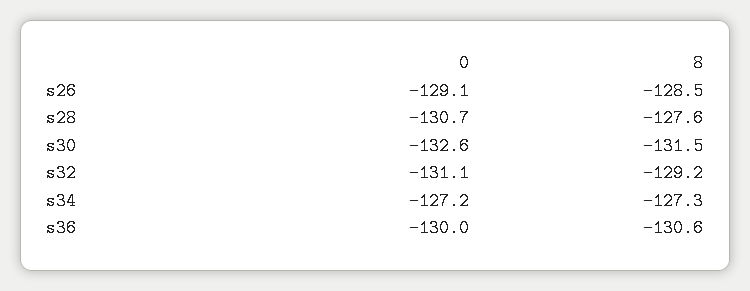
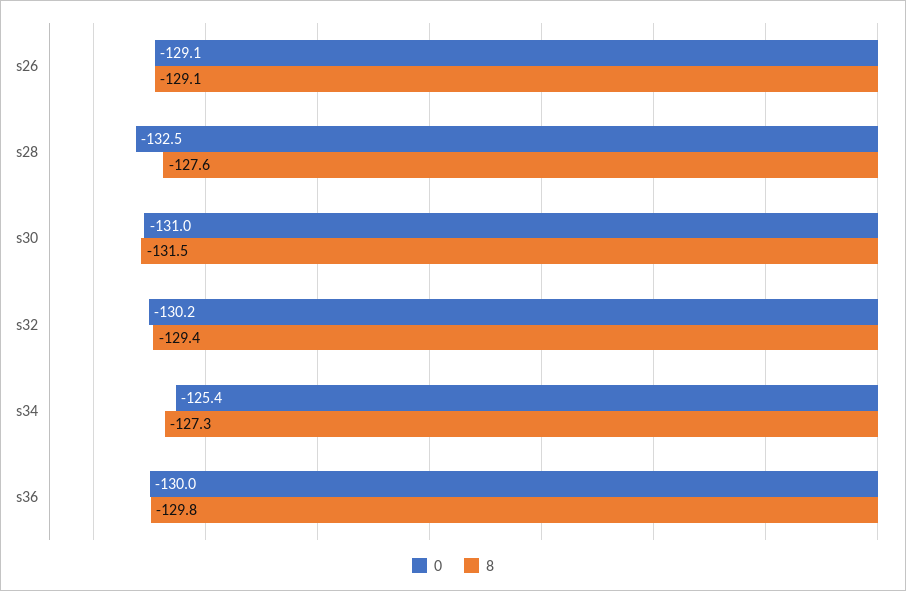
8, s26: -128.5 -> -129.1
0, s28: -130.7 -> -132.5
0, s30: -132.6 -> -131
0, s32: -131.1 -> -130.2
8, s32: -129.2 -> -129.4
0, s34: -127.2 -> -125.4
8, s36: -130.6 -> -129.8

